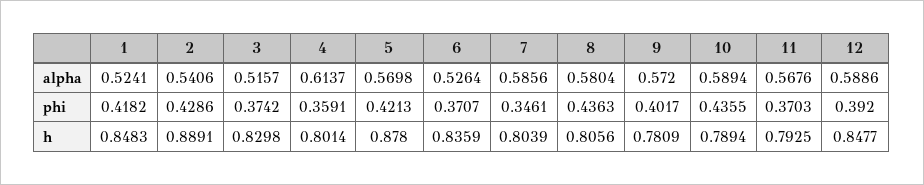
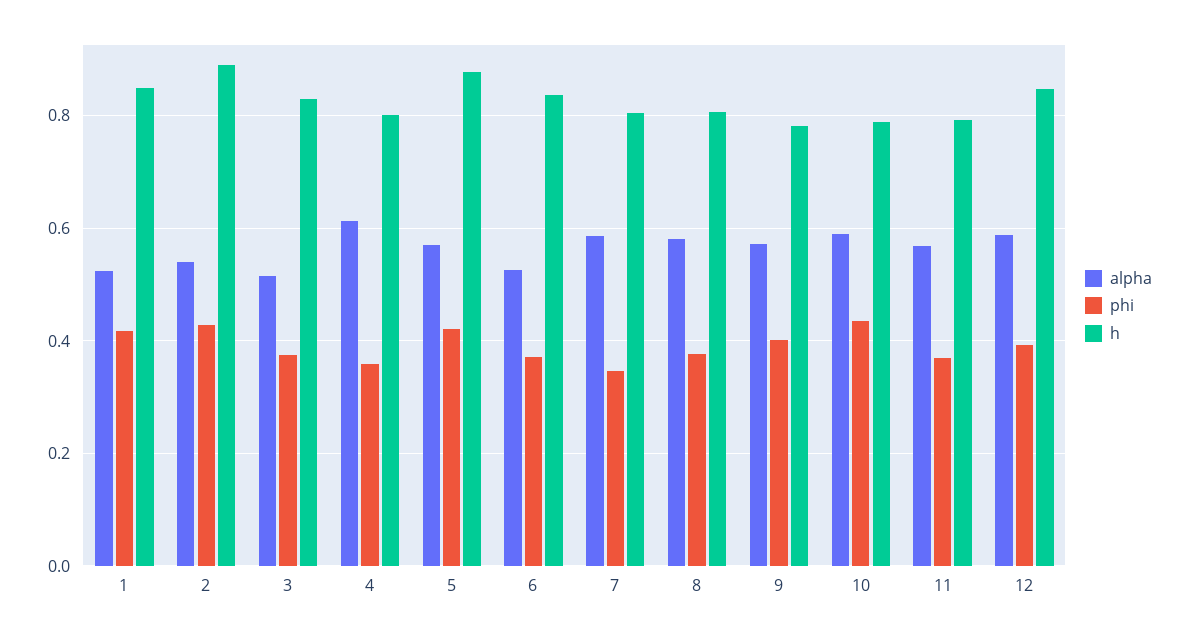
phi, 8: 0.4363 -> 0.38

